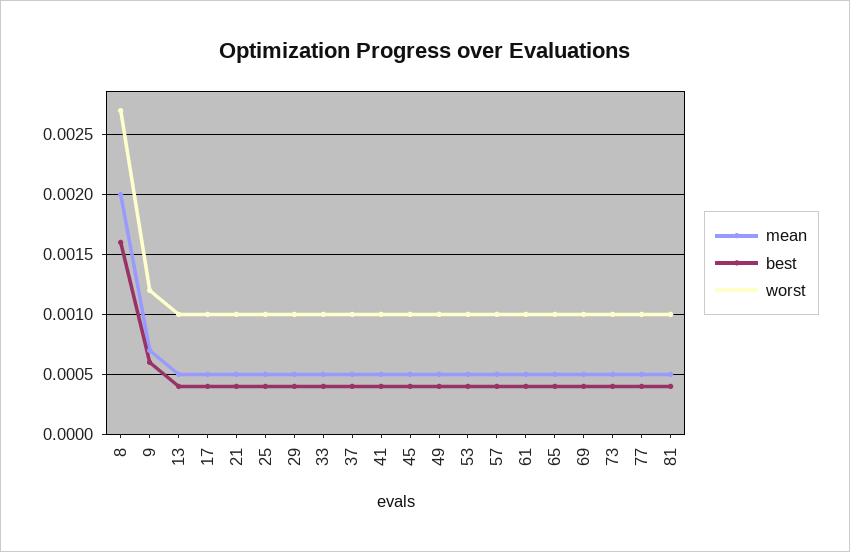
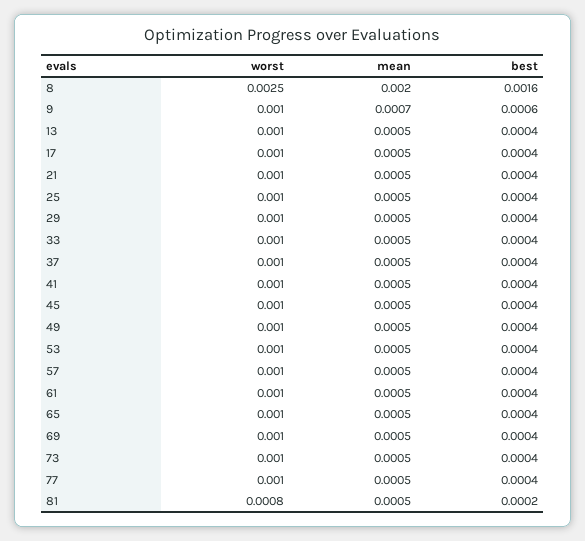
worst, 8: 0.0027 -> 0.0025
worst, 9: 0.0012 -> 0.001
best, 81: 0.0004 -> 0.0002
worst, 81: 0.001 -> 0.0008

